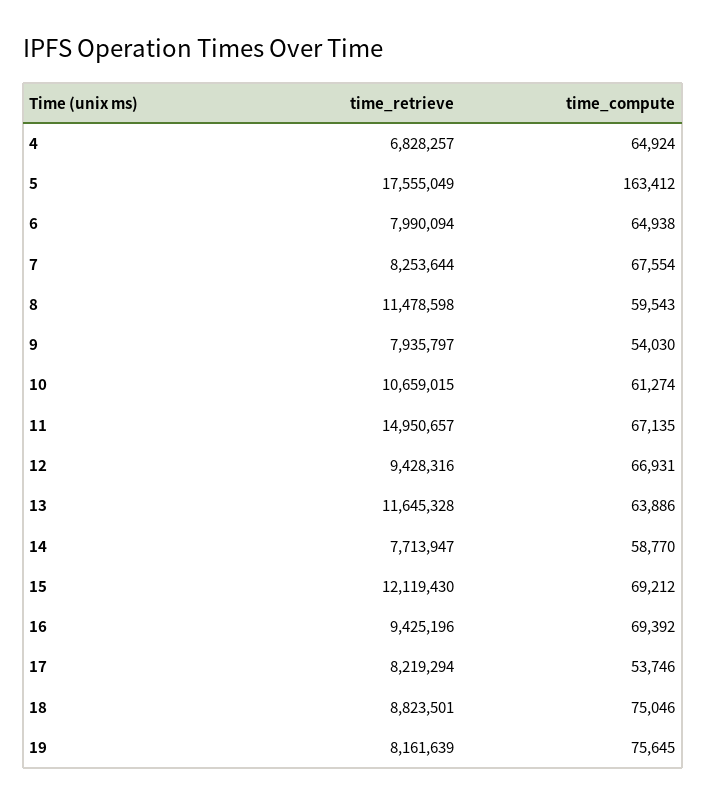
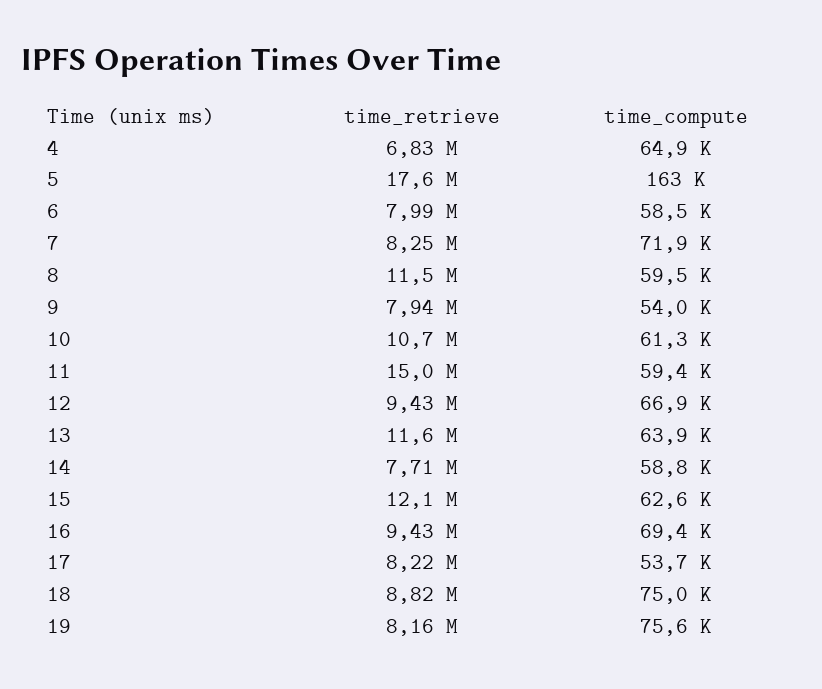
time_compute, 6: 64938 -> 58500
time_compute, 7: 67554 -> 71900
time_compute, 11: 67135 -> 59400
time_compute, 15: 69212 -> 62600

